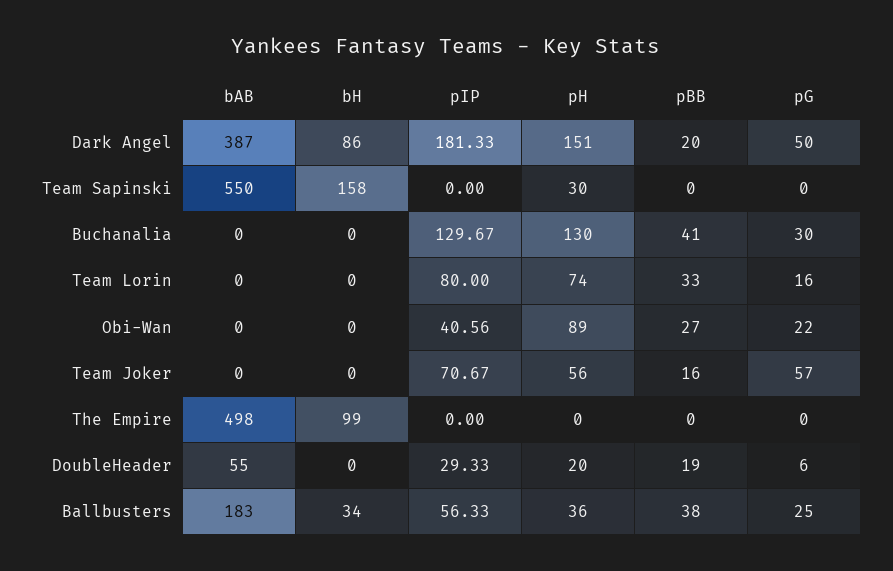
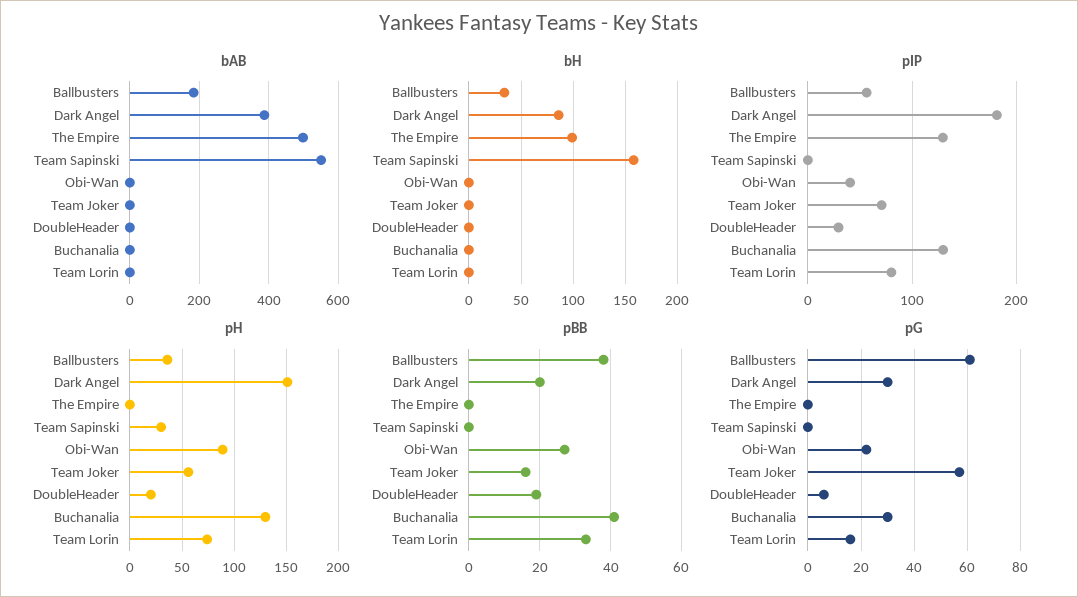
pG, Dark Angel: 50 -> 30
pIP, The Empire: 0 -> 130
bAB, DoubleHeader: 55 -> 0
pG, Ballbusters: 25 -> 60

